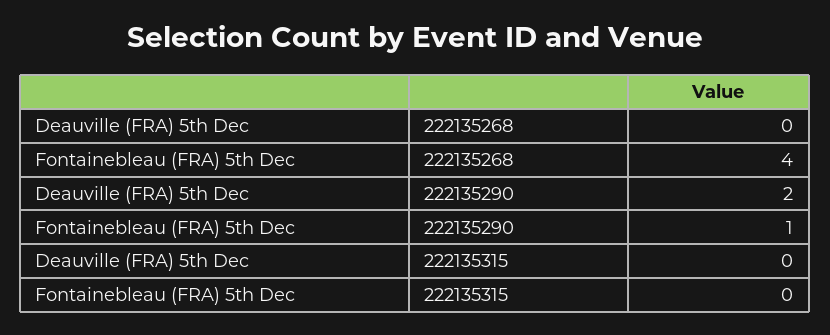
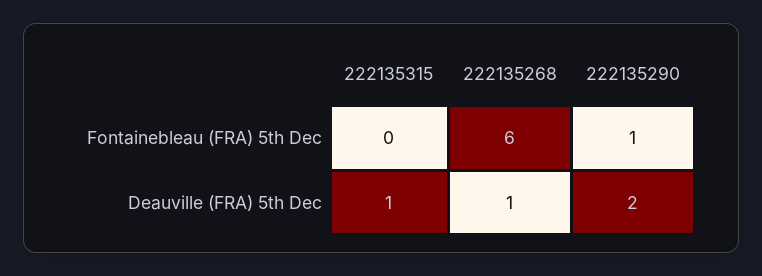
Deauville (FRA) 5th Dec, 222135268: 0 -> 1
Fontainebleau (FRA) 5th Dec, 222135268: 4 -> 6
Deauville (FRA) 5th Dec, 222135315: 0 -> 1

